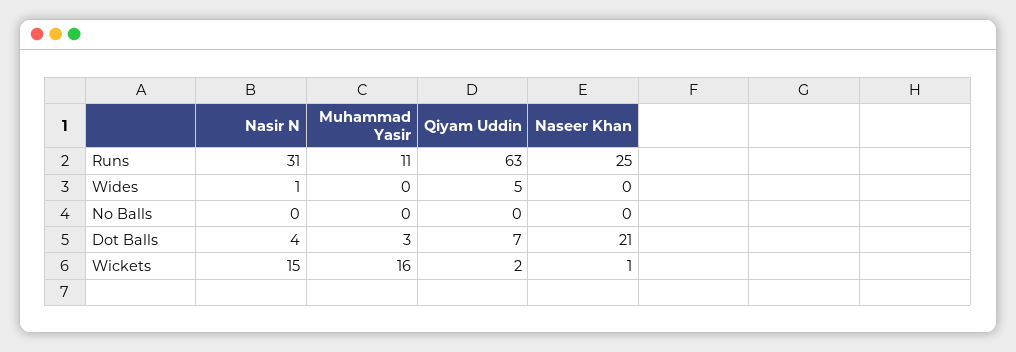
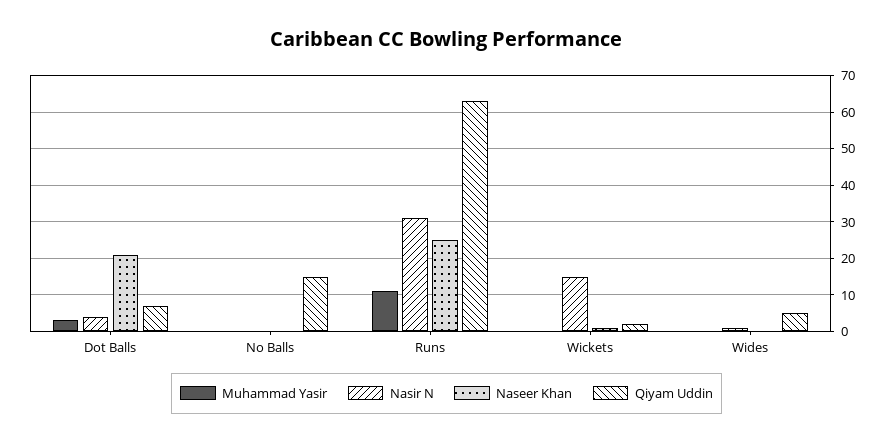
Qiyam Uddin, No Balls: 0 -> 15
Muhammad Yasir, Wickets: 16 -> 0

